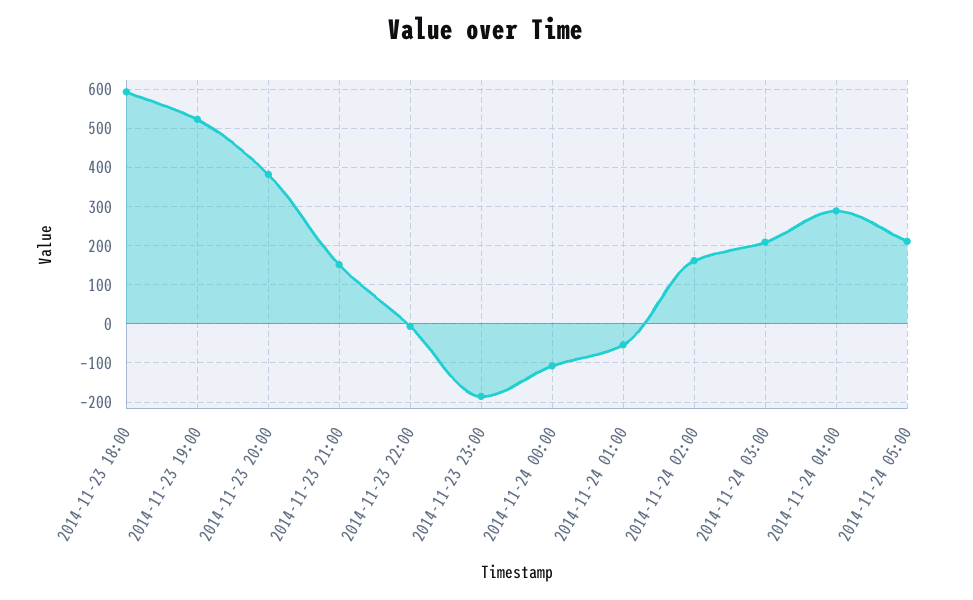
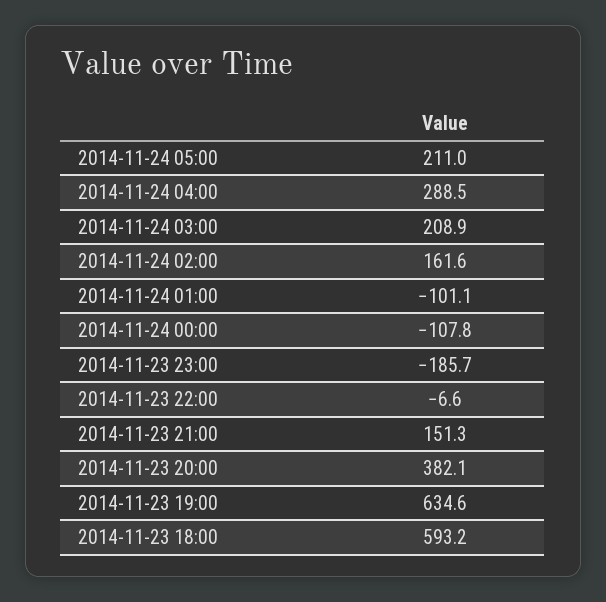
2014-11-23 19:00: 520 -> 634.6
2014-11-24 01:00: -60 -> -101.1

